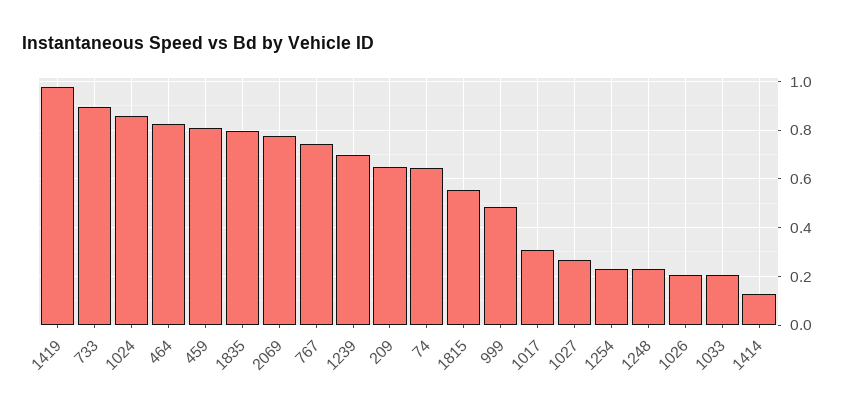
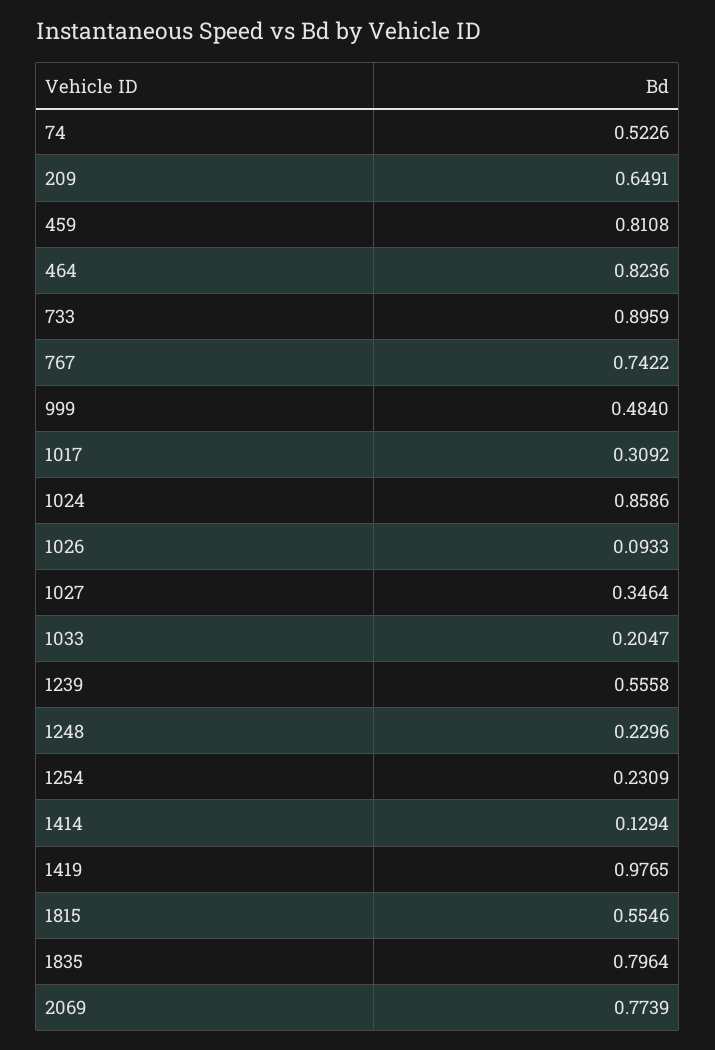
1239: 0.7 -> 0.5558
74: 0.65 -> 0.5226
1027: 0.275 -> 0.3464
1026: 0.2 -> 0.0933

